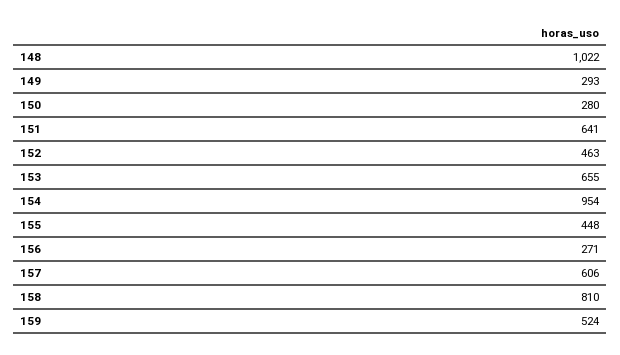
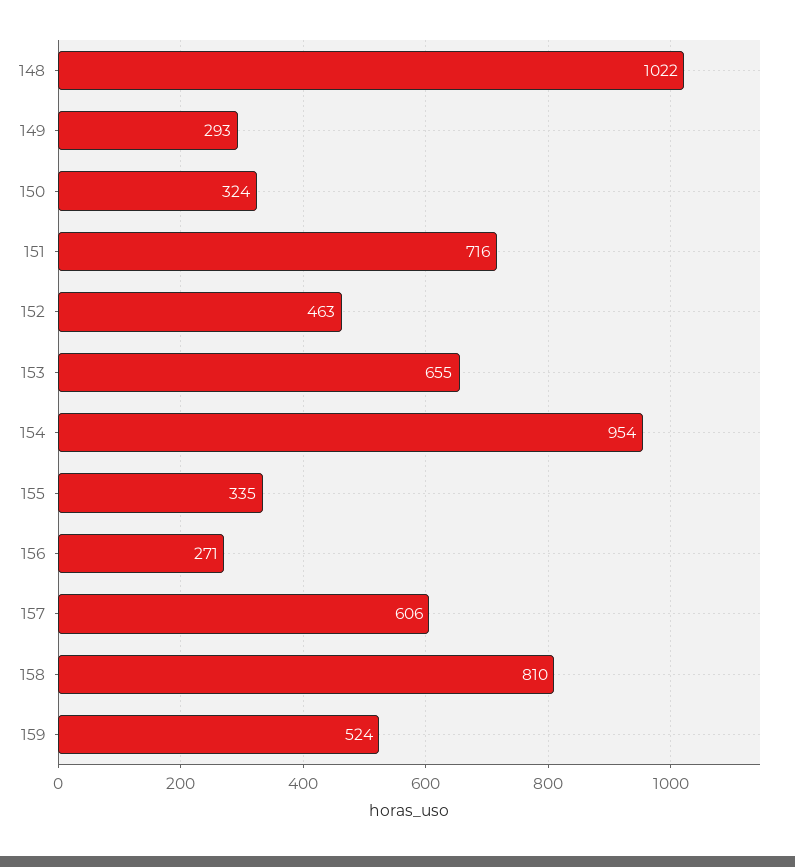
150: 280 -> 324
151: 641 -> 716
155: 448 -> 335

